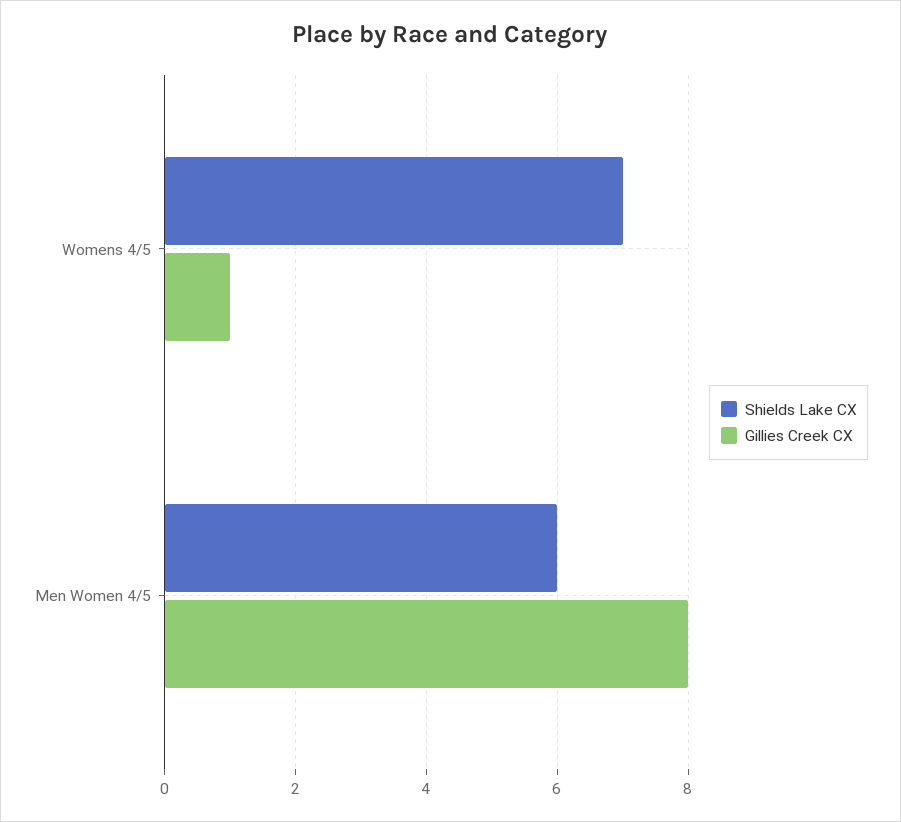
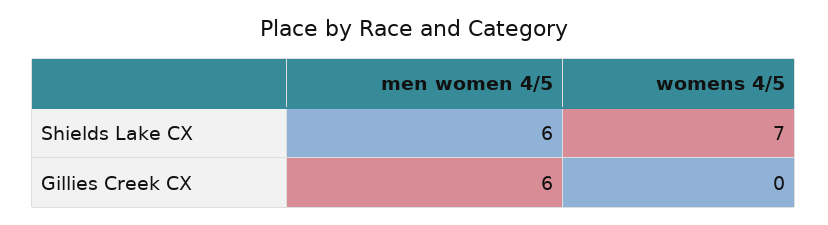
Gillies Creek CX, Womens 4/5: 1 -> 0
Gillies Creek CX, Men Women 4/5: 8 -> 6

